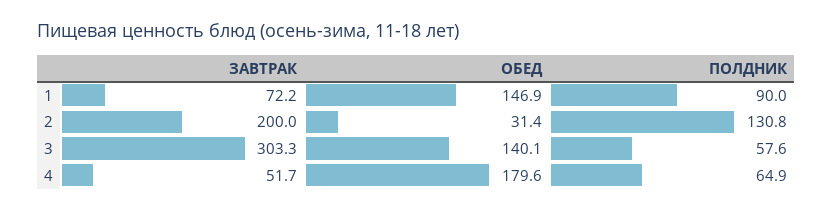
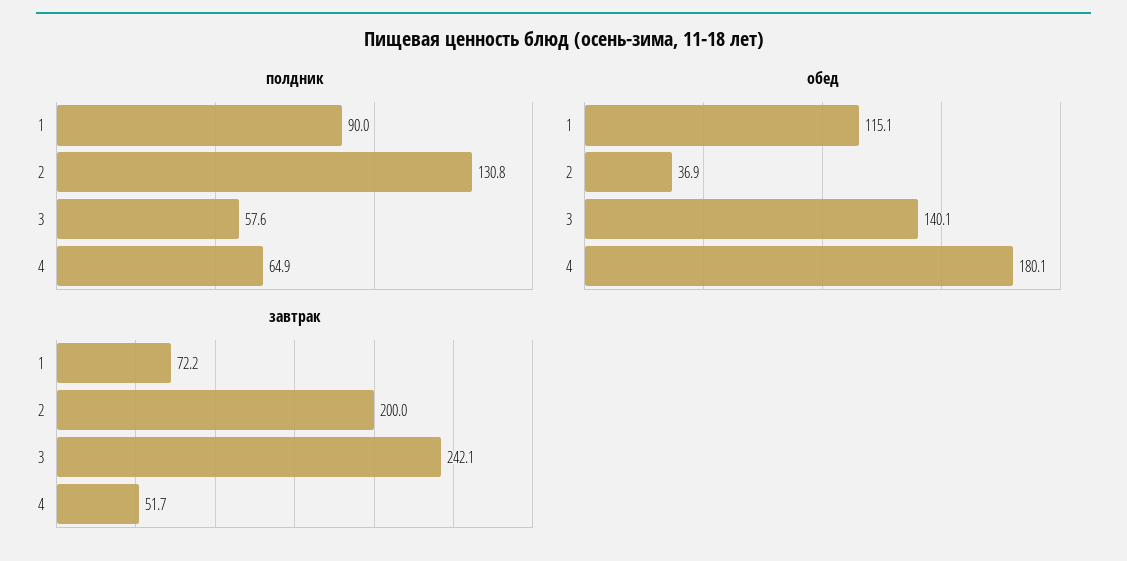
ОБЕД, 1: 146.9 -> 115.1
ОБЕД, 2: 31.4 -> 36.9
ЗАВТРАК, 3: 303.3 -> 242.1
ОБЕД, 4: 179.6 -> 180.1

